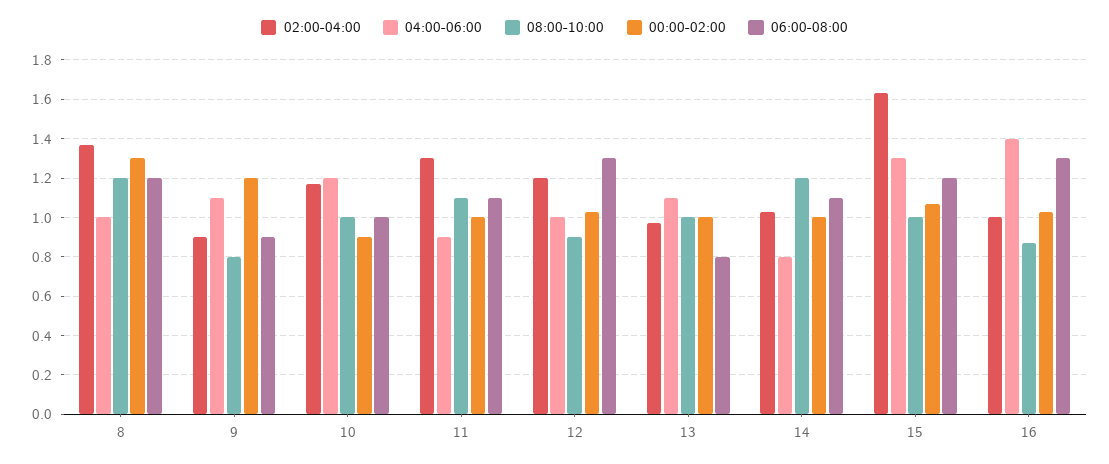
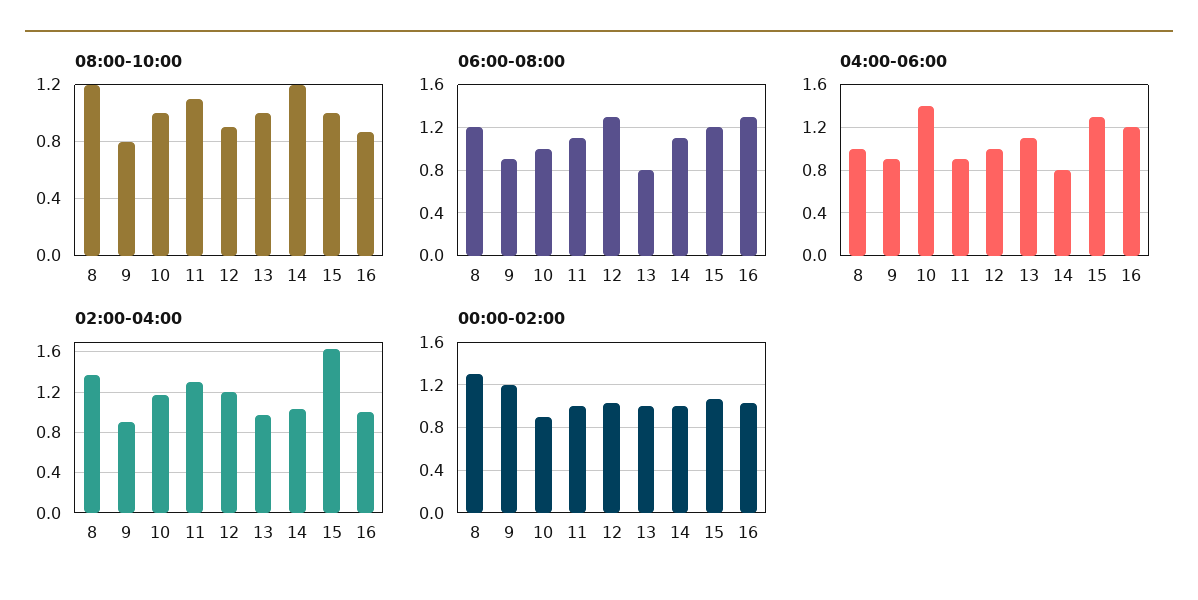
04:00-06:00, 9: 1.1 -> 0.9
04:00-06:00, 10: 1.2 -> 1.4
04:00-06:00, 16: 1.4 -> 1.2

